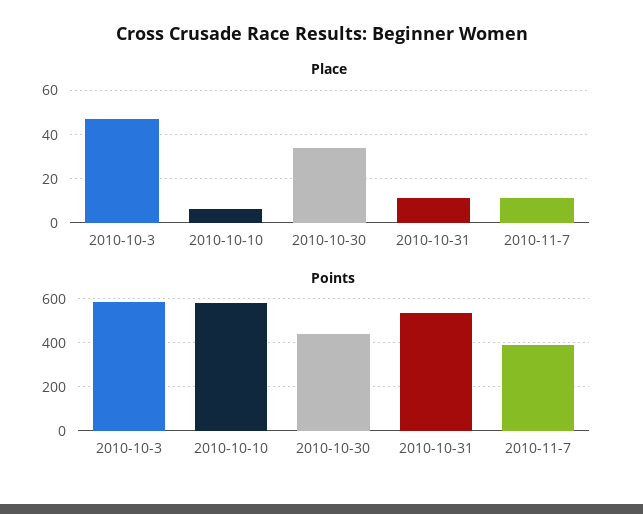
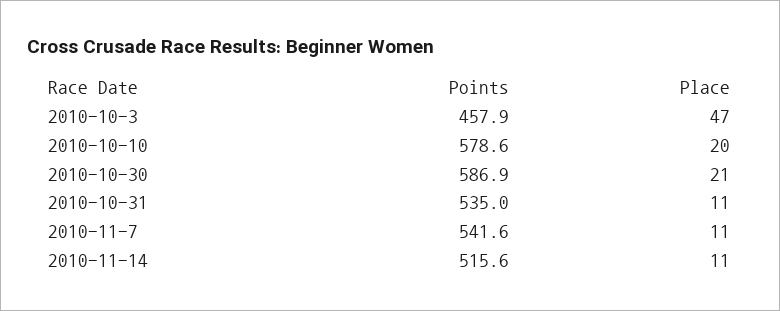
Place, 2010-10-10: 5 -> 20
Place, 2010-10-30: 35 -> 21
Points, 2010-10-3: 600 -> 457.9
Points, 2010-10-30: 450 -> 586.9
Points, 2010-11-7: 400 -> 541.6
Points, 2010-11-14: none -> 515.6
Place, 2010-11-14: none -> 11

